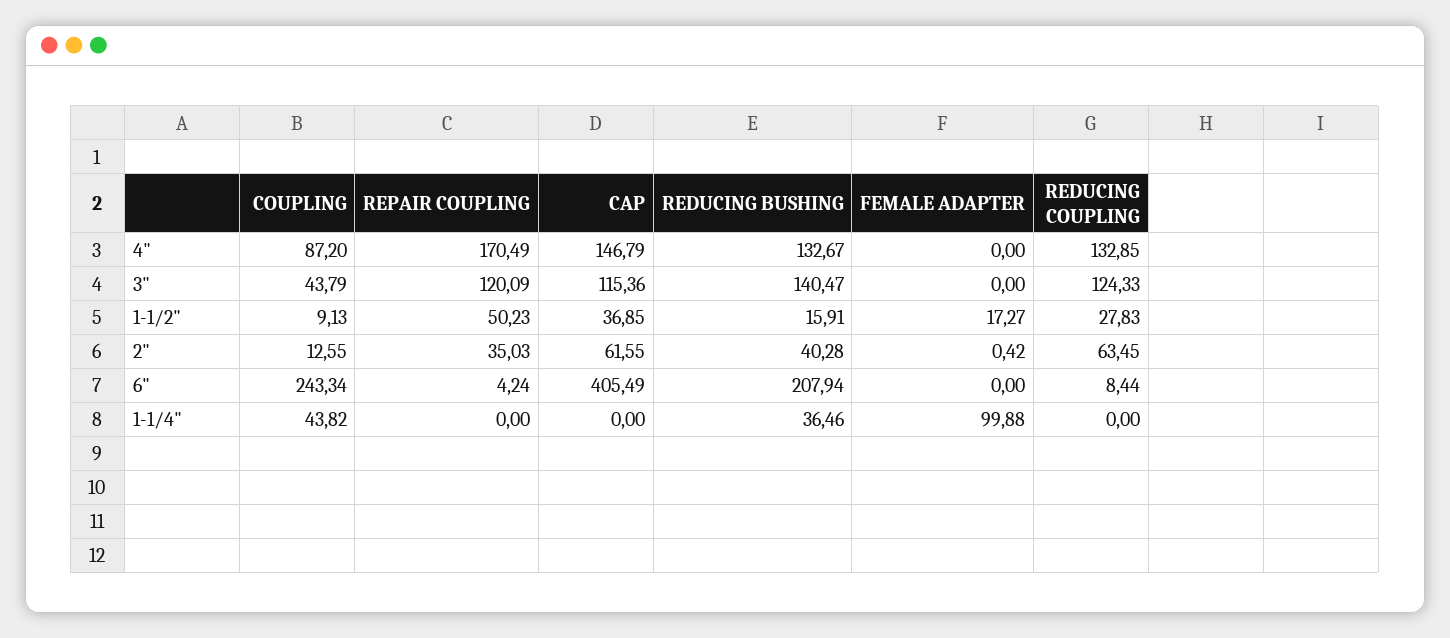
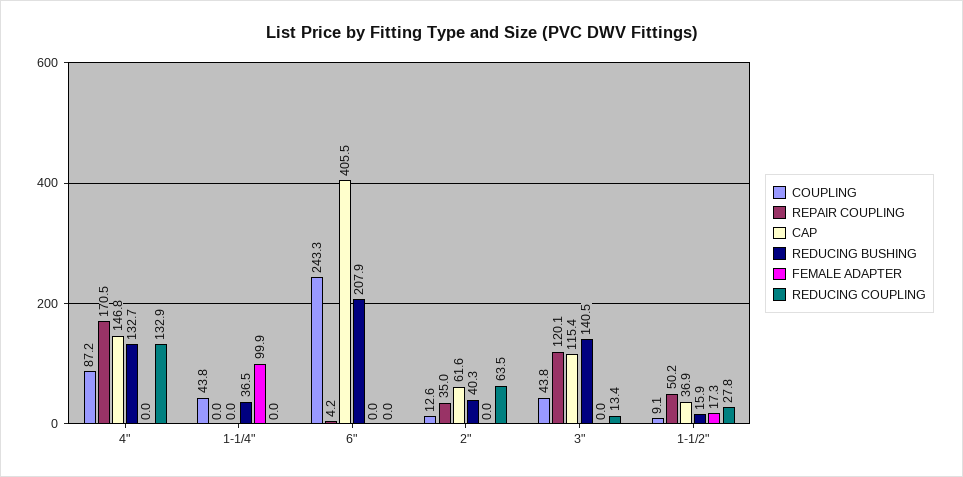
REDUCING COUPLING, 3": 124.33 -> 13.4
FEMALE ADAPTER, 2": 0.42 -> 0
REDUCING COUPLING, 6": 8.44 -> 0

